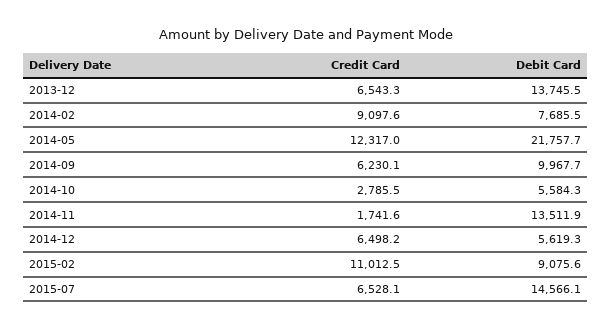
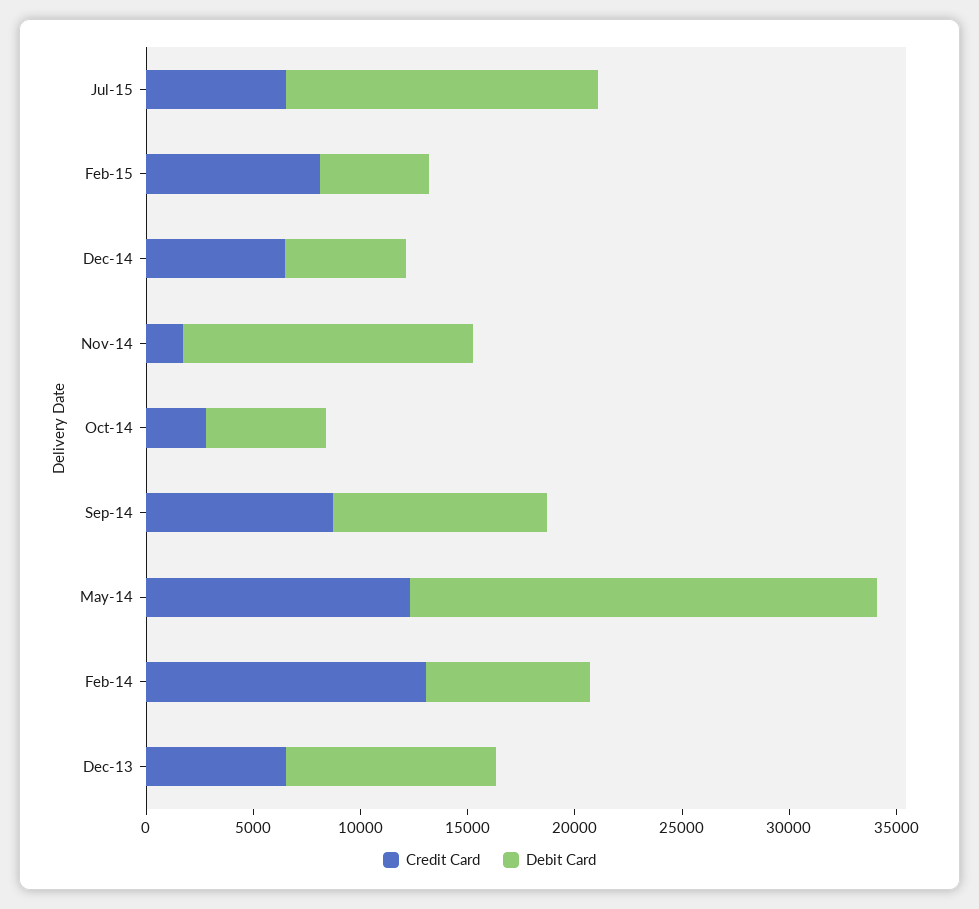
Debit Card, 2013-12: 13745.5 -> 10000
Credit Card, 2014-02: 9097.6 -> 13000
Credit Card, 2014-09: 6230.1 -> 9000
Credit Card, 2015-02: 11012.5 -> 8000
Debit Card, 2015-02: 9075.6 -> 5000

